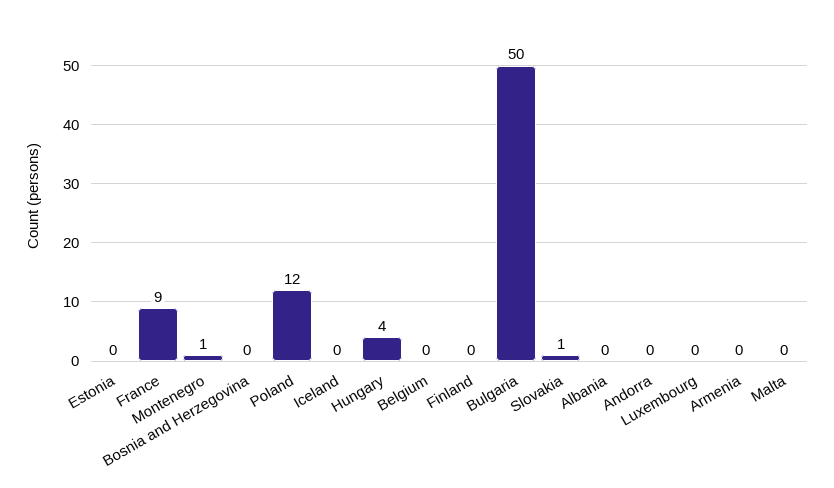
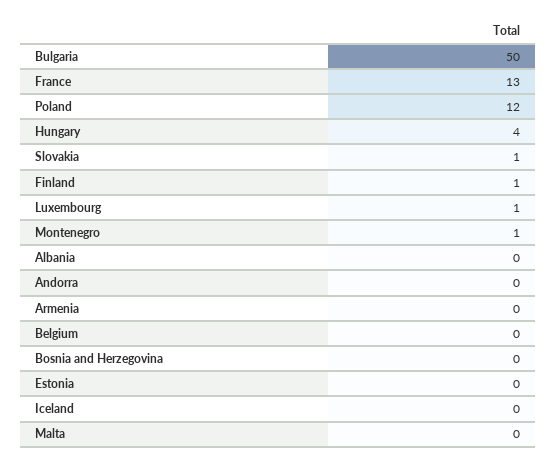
France: 9 -> 13
Finland: 0 -> 1
Luxembourg: 0 -> 1

